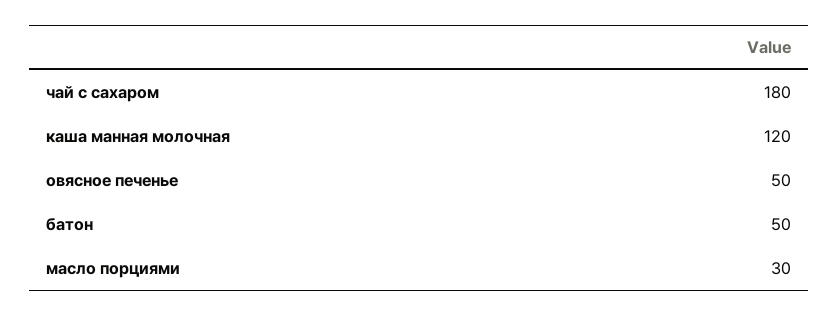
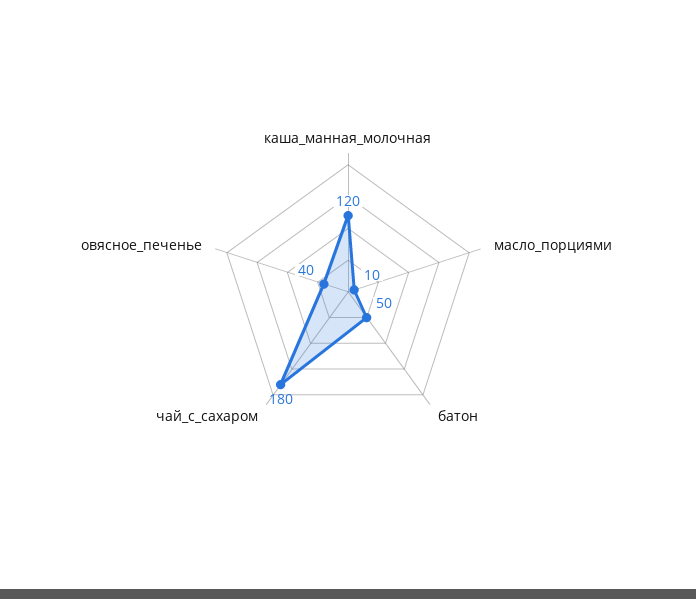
овясное печенье: 50 -> 40
масло порциями: 30 -> 10

